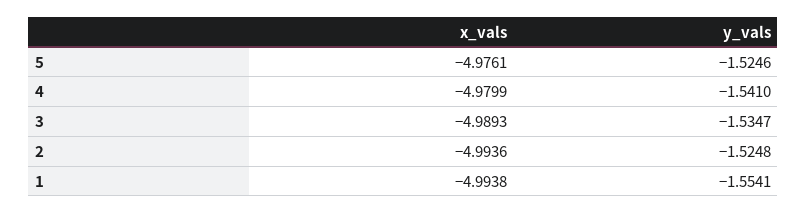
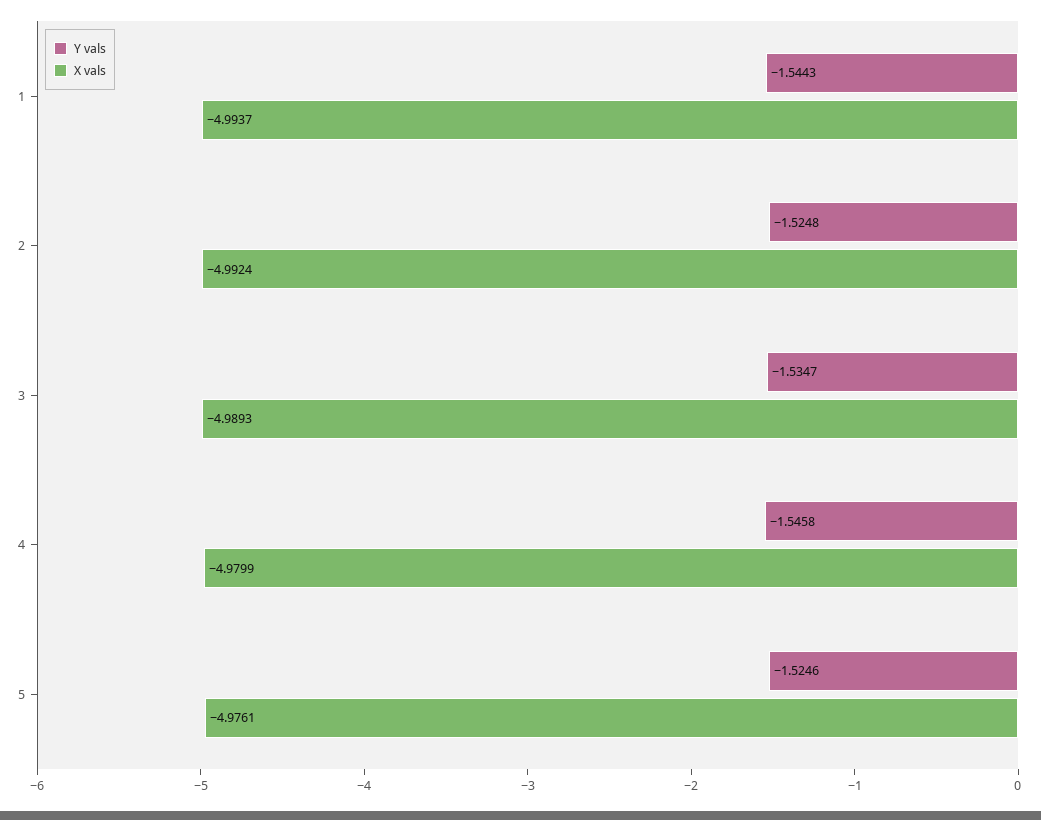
y_vals, 4: -1.541 -> -1.5458
x_vals, 2: -4.9936 -> -4.9924
x_vals, 1: -4.9938 -> -4.9937
y_vals, 1: -1.5541 -> -1.5443

